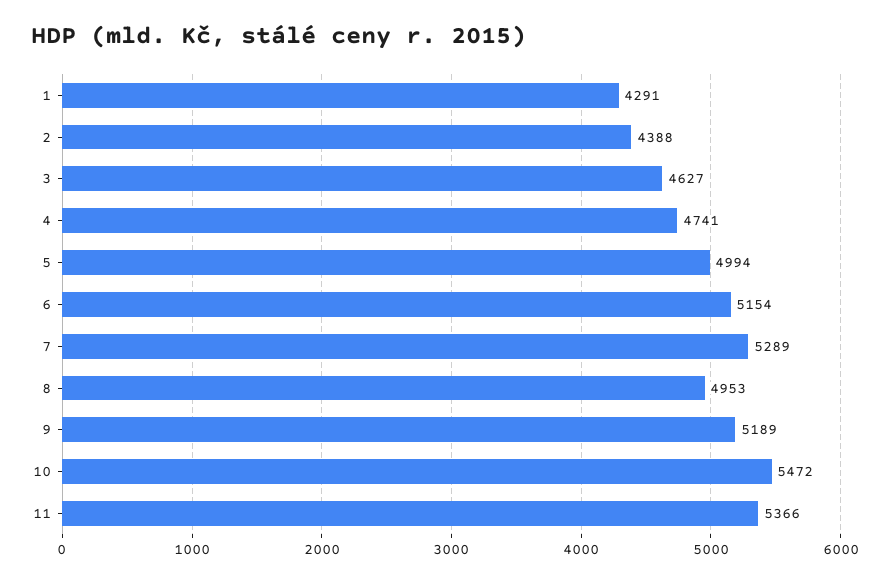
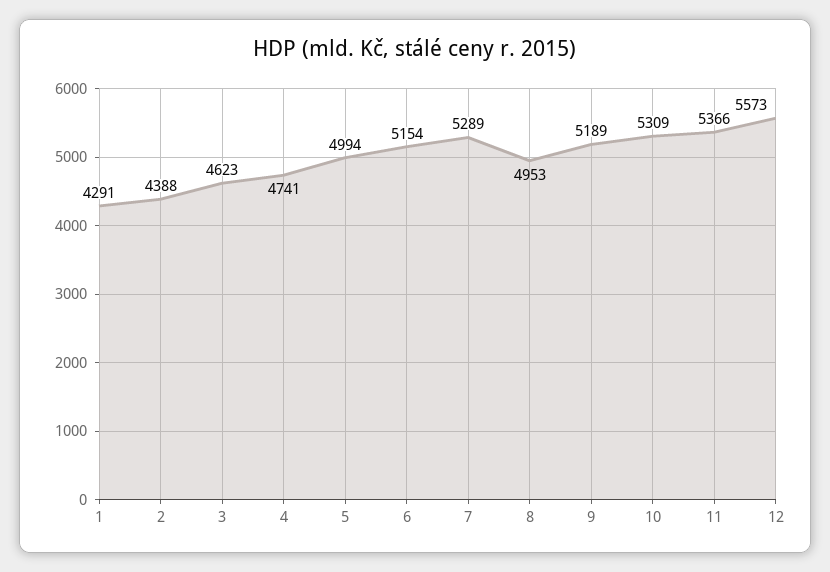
3: 4627 -> 4623
10: 5472 -> 5309
12: none -> 5573

